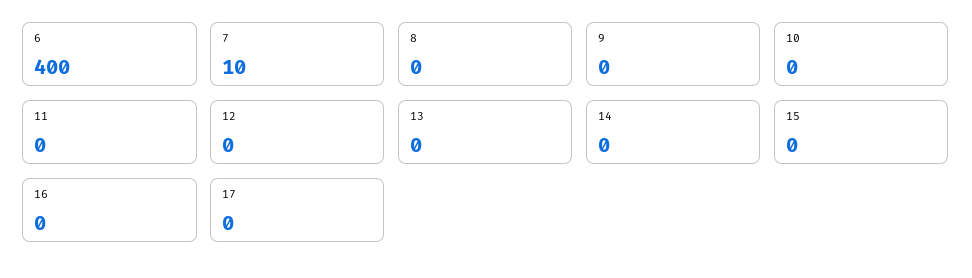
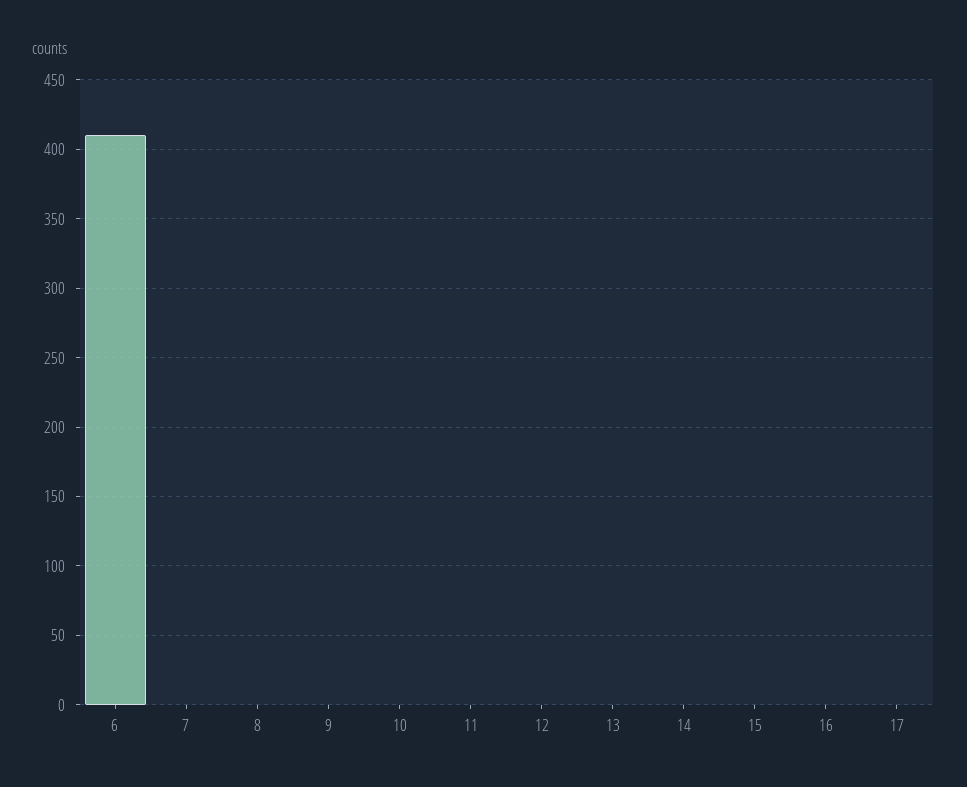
6: 400 -> 410
7: 10 -> 0

